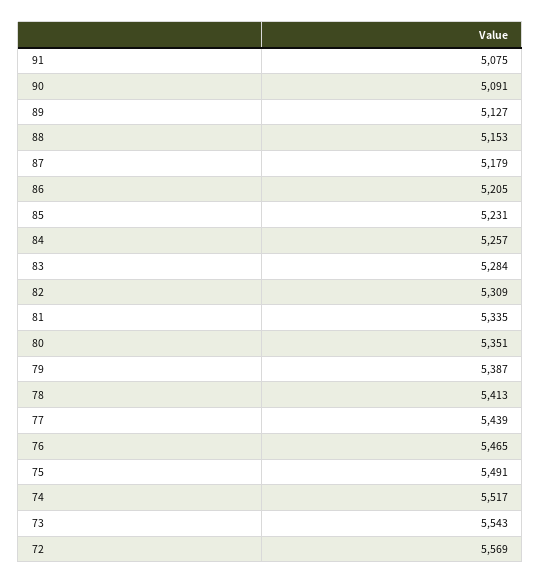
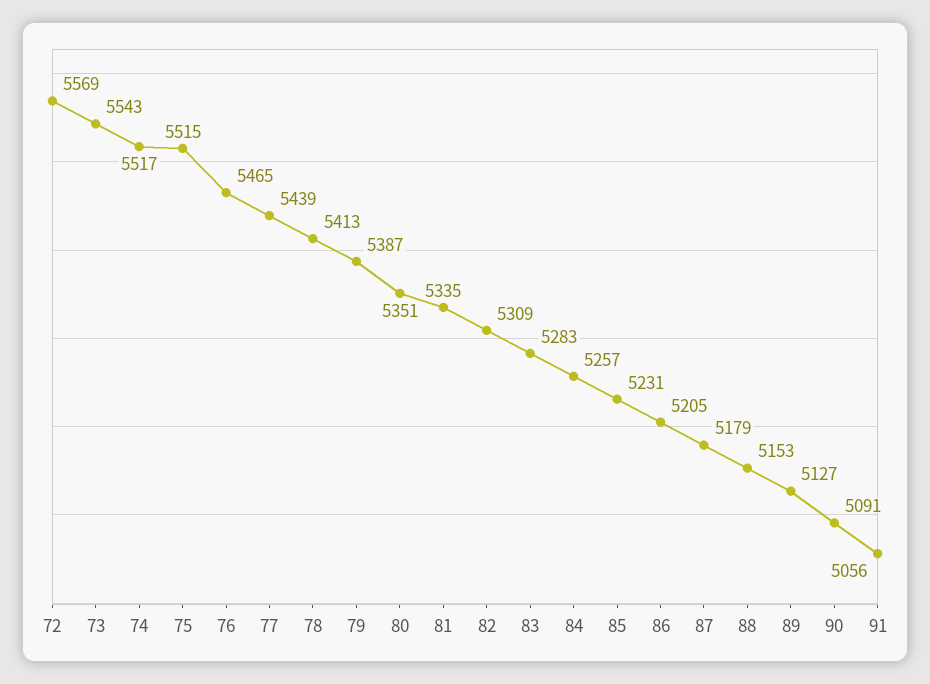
91: 5075 -> 5056
83: 5284 -> 5283
75: 5491 -> 5515

